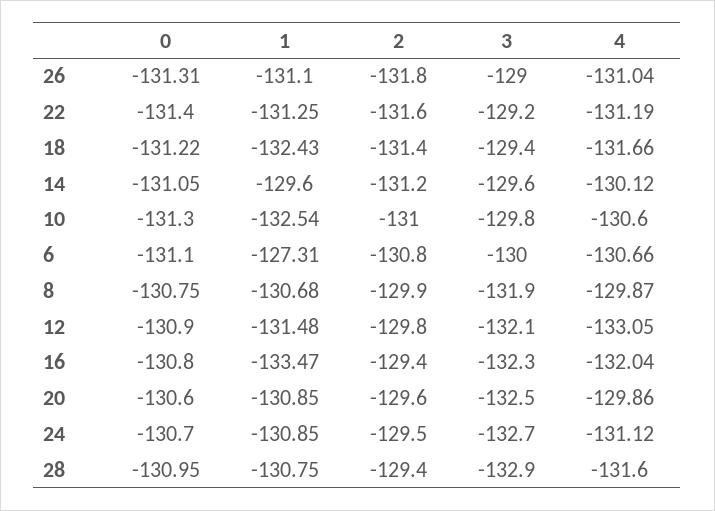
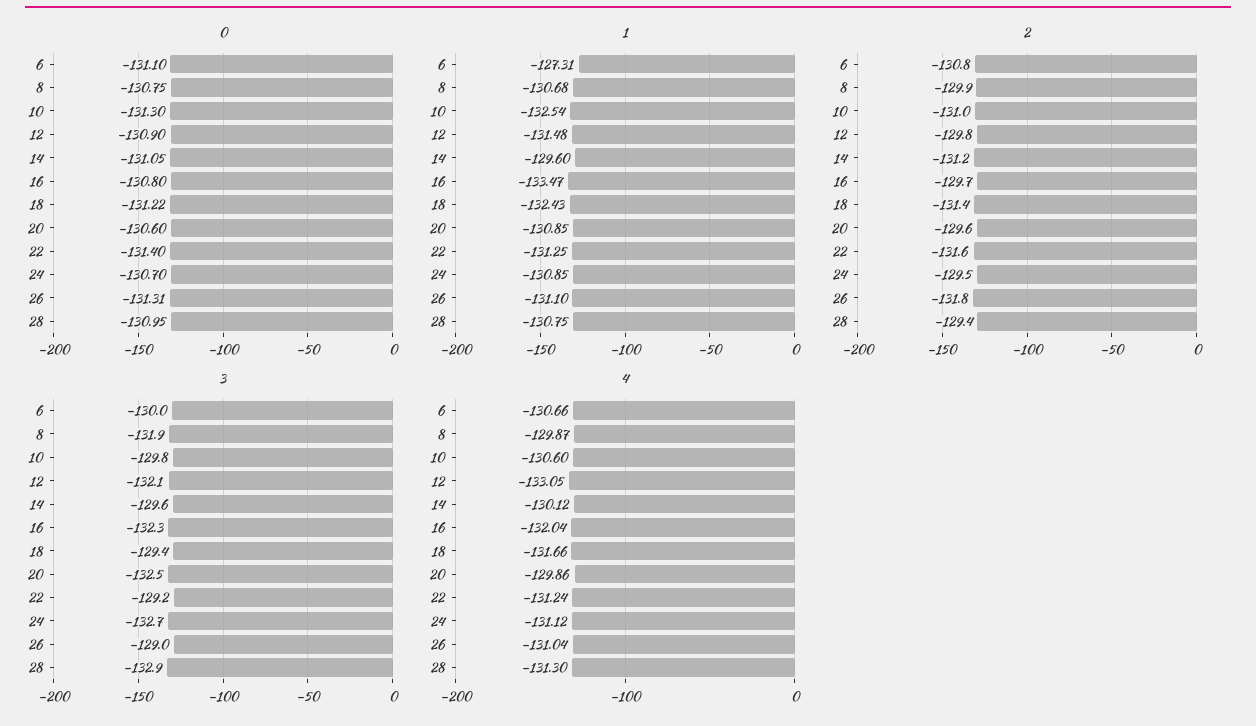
4, 22: -131.19 -> -131.24
2, 16: -129.4 -> -129.7
4, 28: -131.6 -> -131.3

